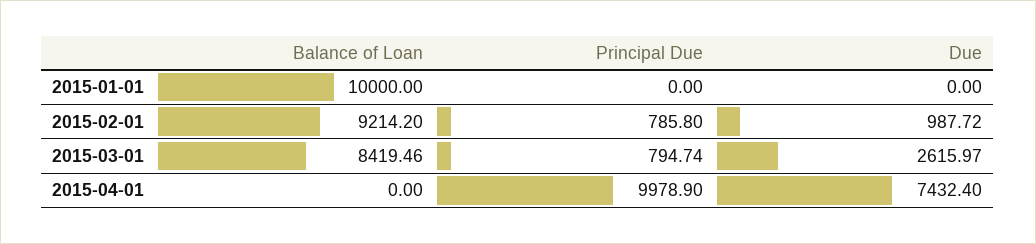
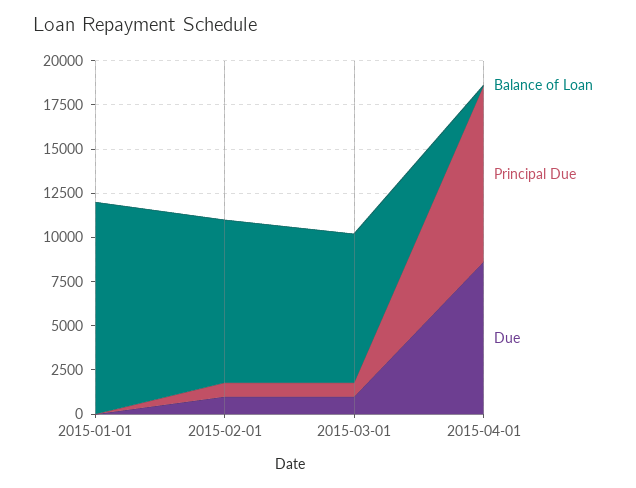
Balance of Loan, 2015-01-01: 10000 -> 12000
Due, 2015-03-01: 2615.97 -> 1000
Due, 2015-04-01: 7432.4 -> 8500

